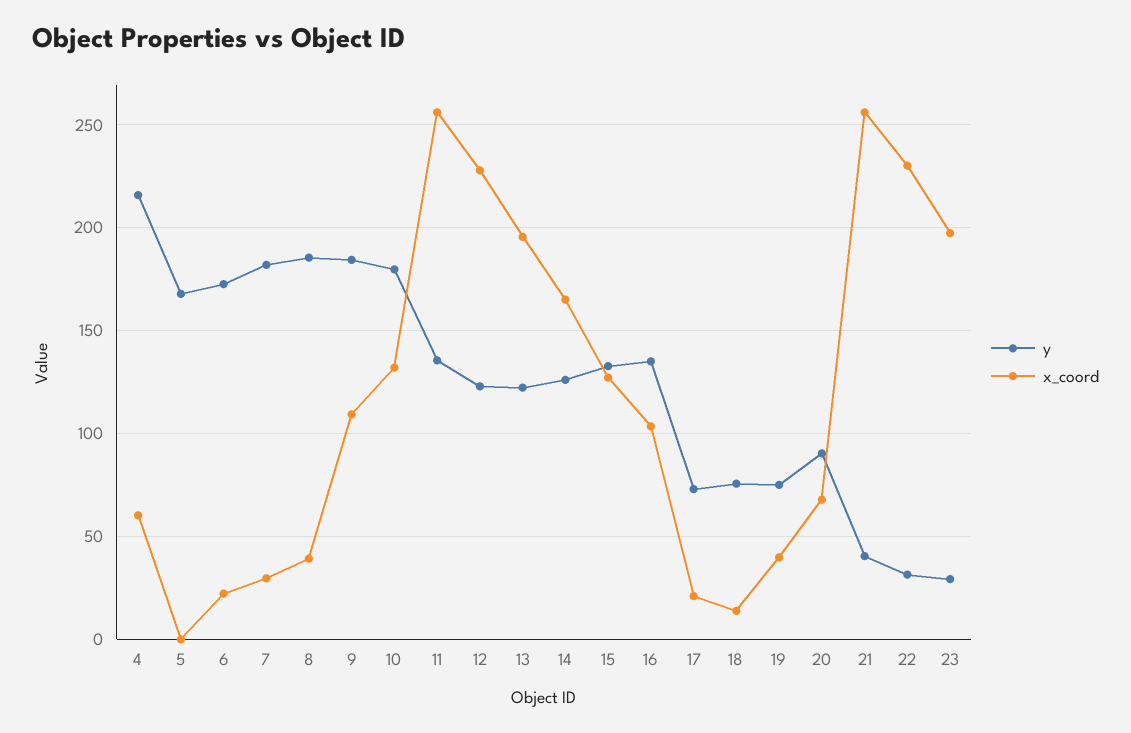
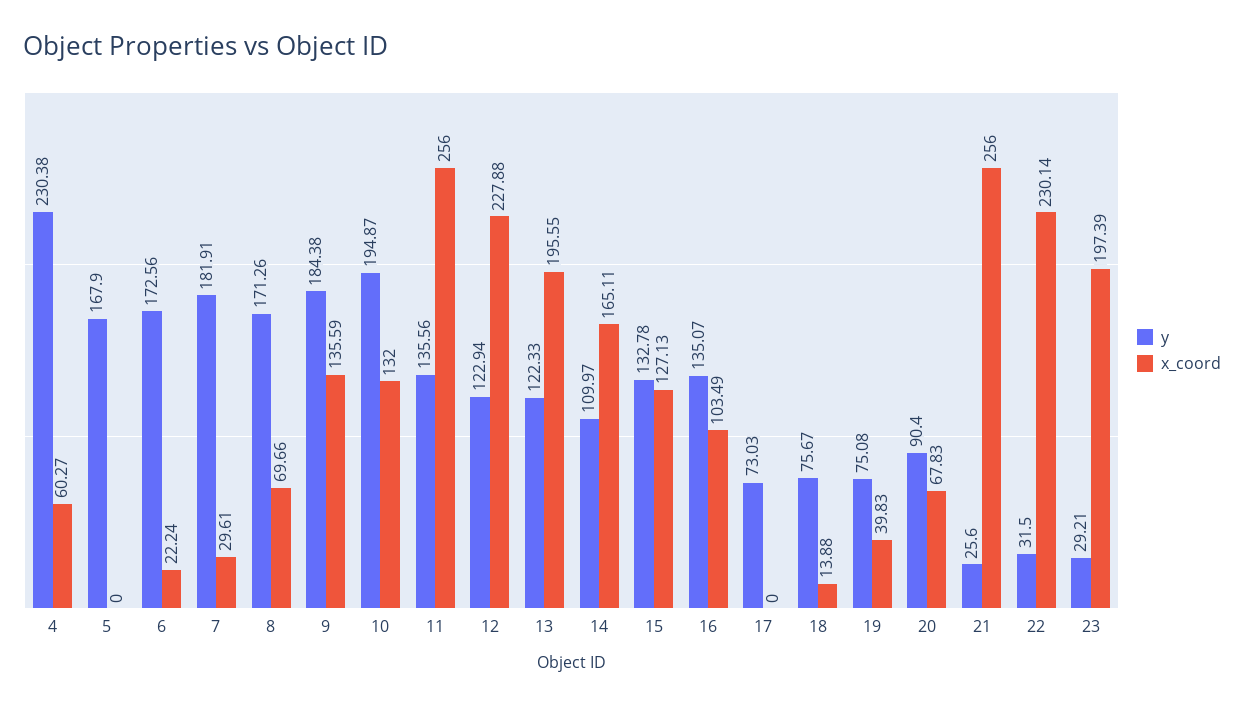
y, 4: 215 -> 230.38
y, 8: 185 -> 171.26
x_coord, 8: 40 -> 69.66
x_coord, 9: 110 -> 135.59
y, 10: 180 -> 194.87
y, 14: 125 -> 109.97
x_coord, 17: 20 -> 0
y, 21: 40 -> 25.6

